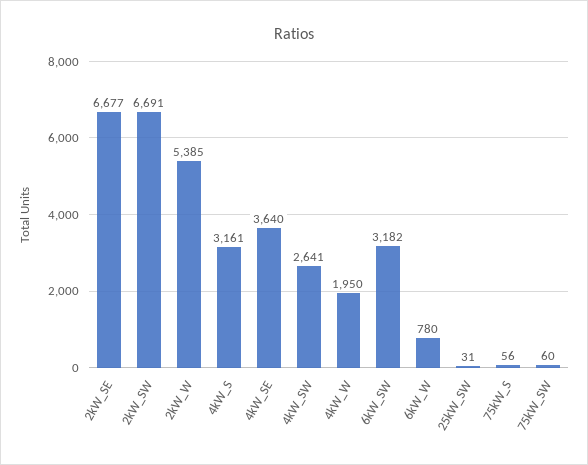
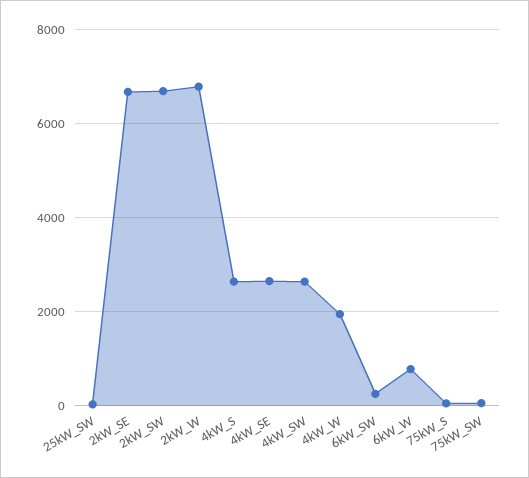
2kW_W: 5385 -> 6800
4kW_S: 3161 -> 2600
4kW_SE: 3640 -> 2600
6kW_SW: 3182 -> 200

